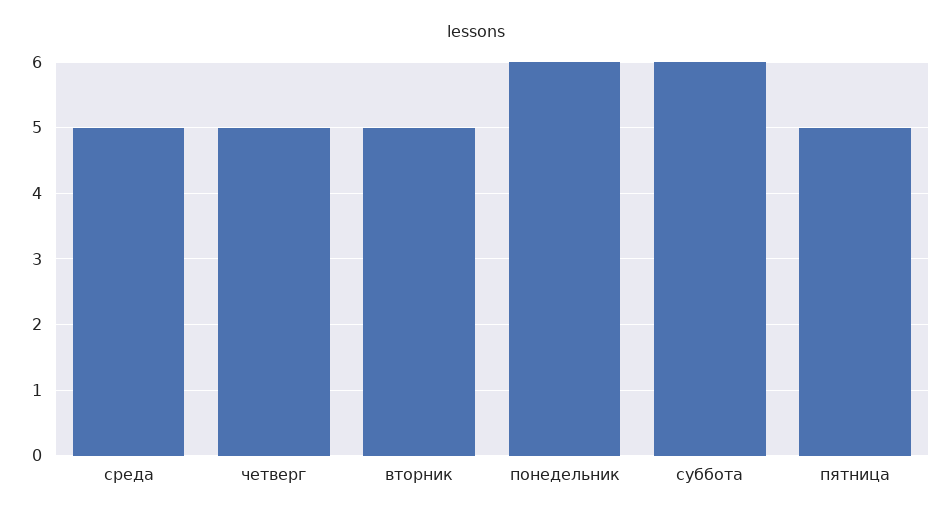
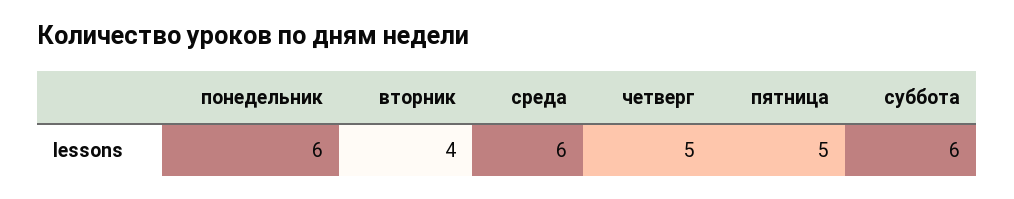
среда: 5 -> 6
вторник: 5 -> 4

